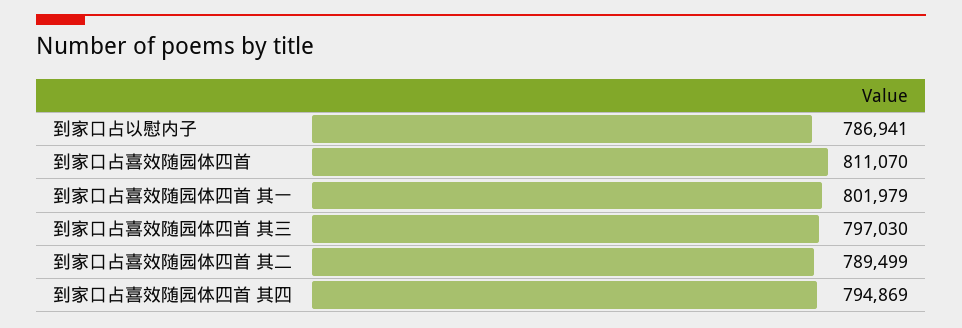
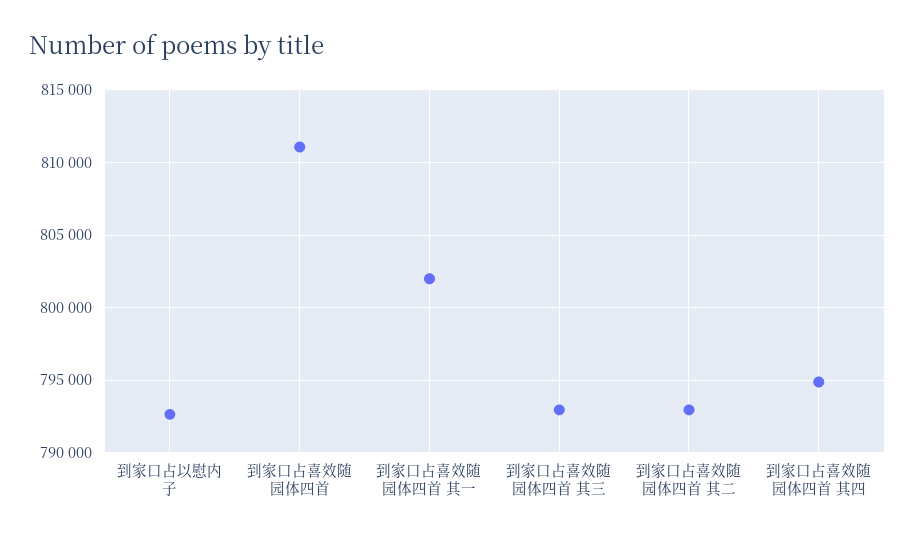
到家口占以慰内子: 786941 -> 792500
到家口占喜效随园体四首 其三: 797030 -> 793000
到家口占喜效随园体四首 其二: 789499 -> 793000

